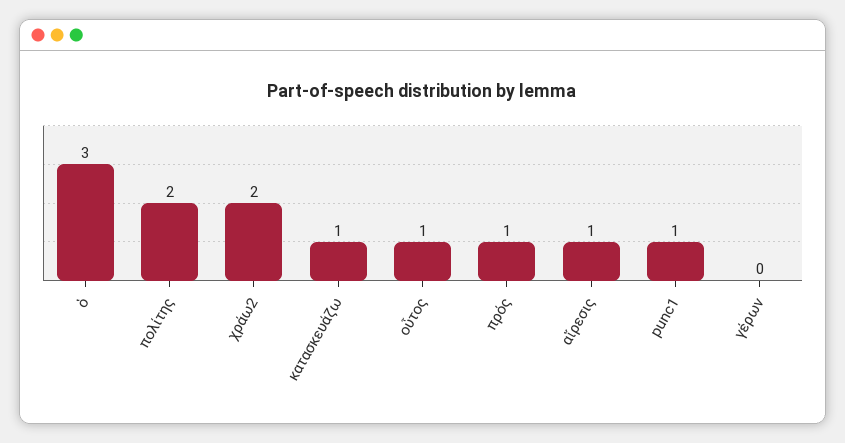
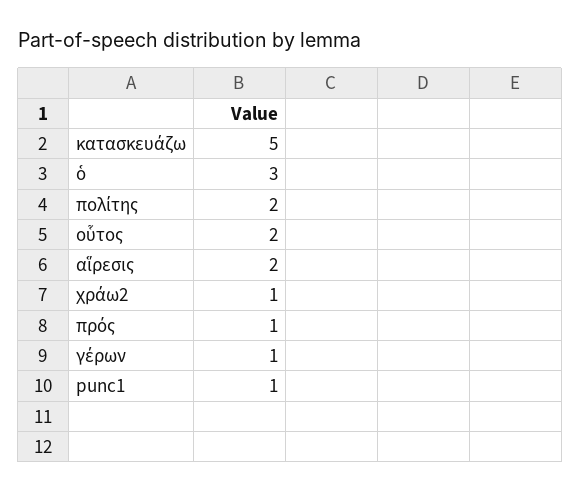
χράω2: 2 -> 1
κατασκευάζω: 1 -> 5
οὗτος: 1 -> 2
αἵρεσις: 1 -> 2
γέρων: 0 -> 1

